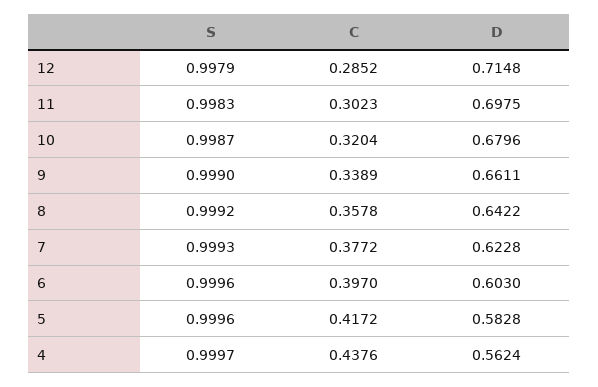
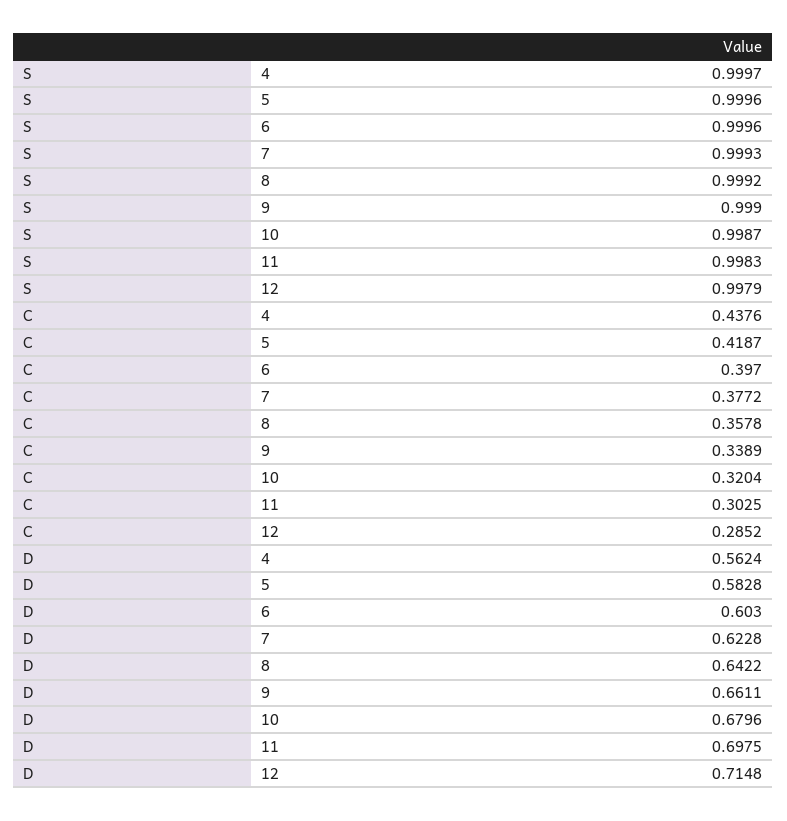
C, 11: 0.3023 -> 0.3025
C, 5: 0.4172 -> 0.4187

